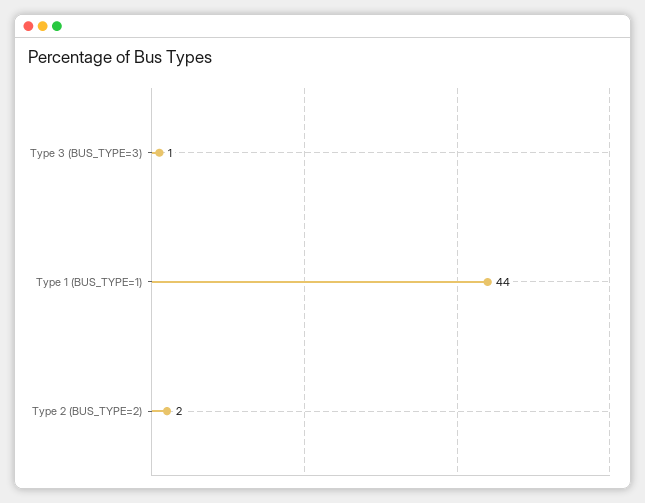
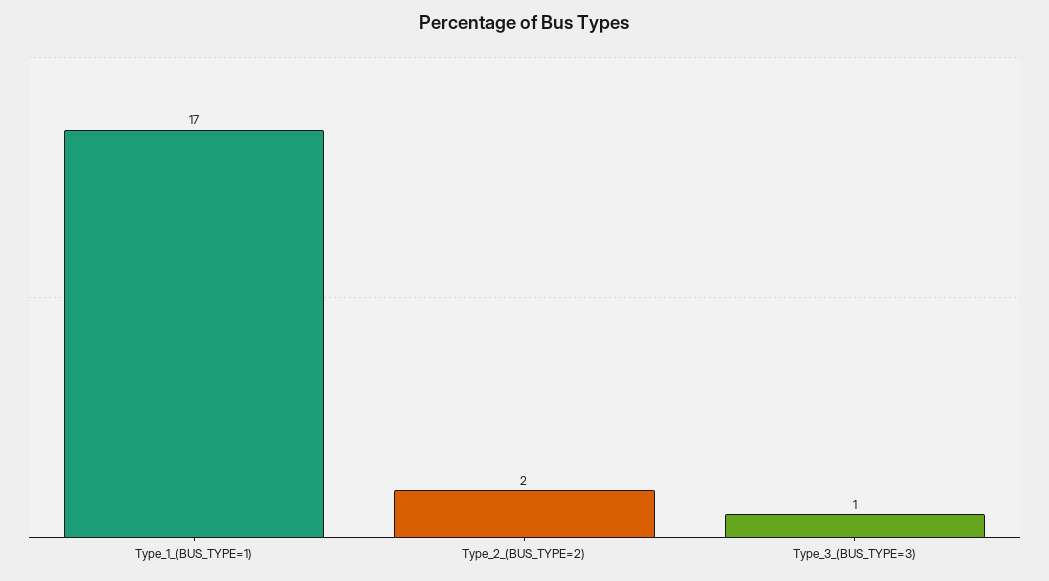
Type 1 (BUS_TYPE=1): 44 -> 17

